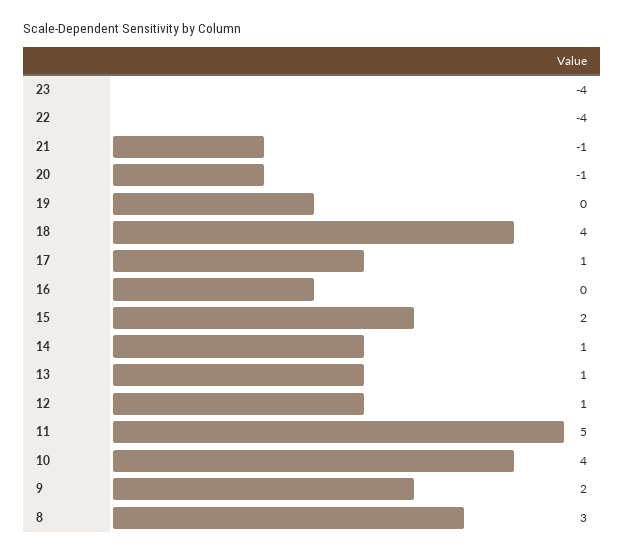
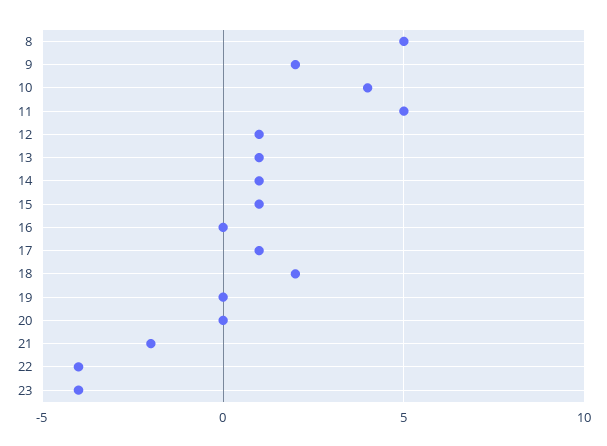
21: -1 -> -2
20: -1 -> 0
18: 4 -> 2
15: 2 -> 1
8: 3 -> 5

